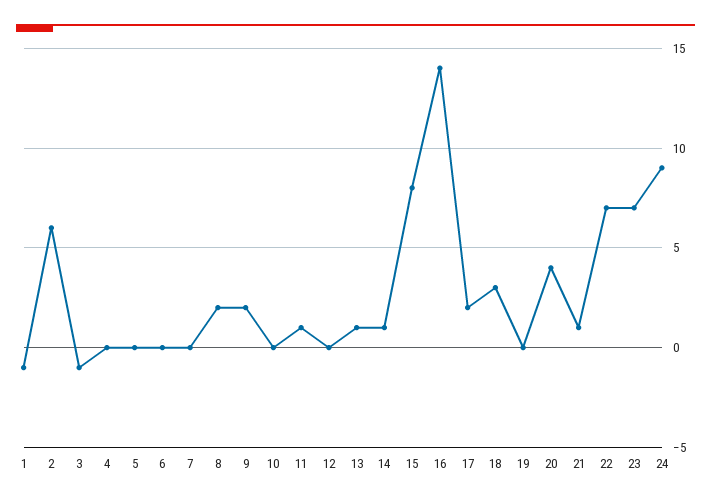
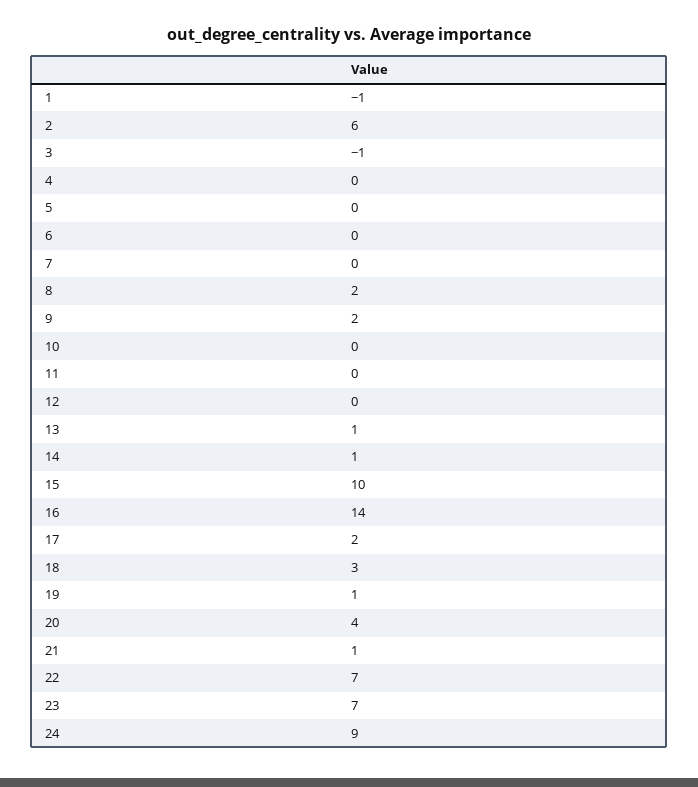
11: 1 -> 0
15: 8 -> 10
19: 0 -> 1

